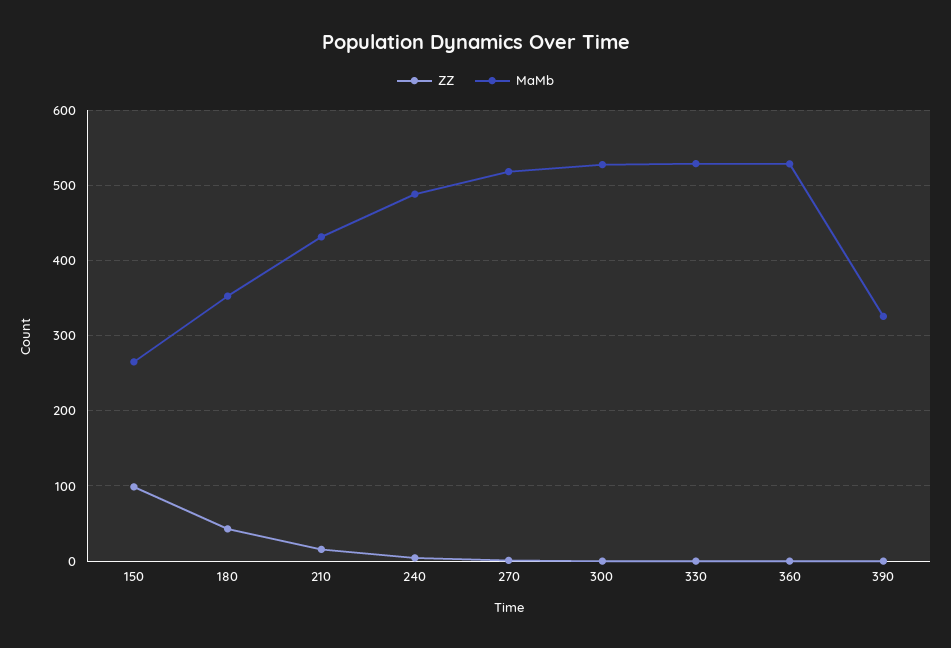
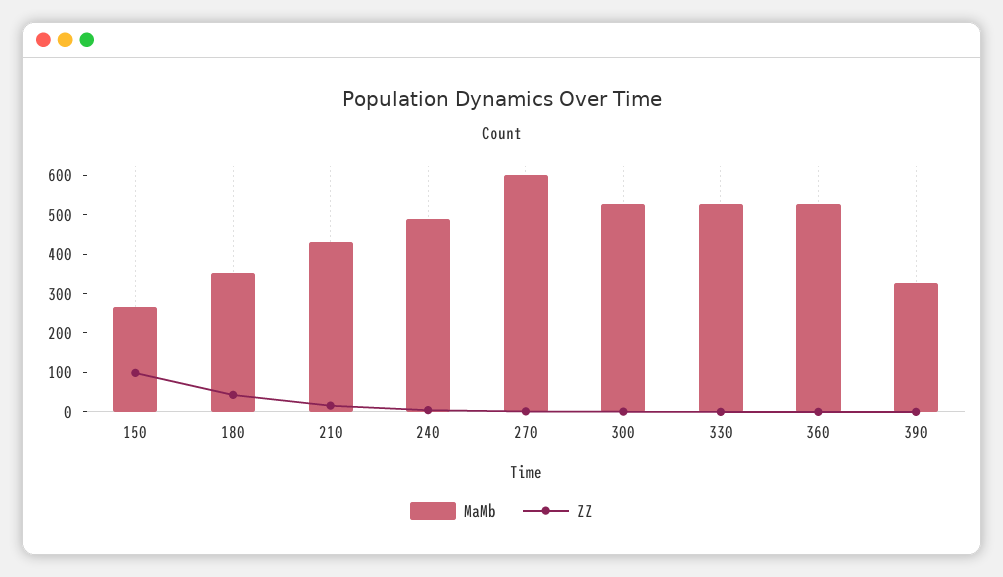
MaMb, 270: 520 -> 600

